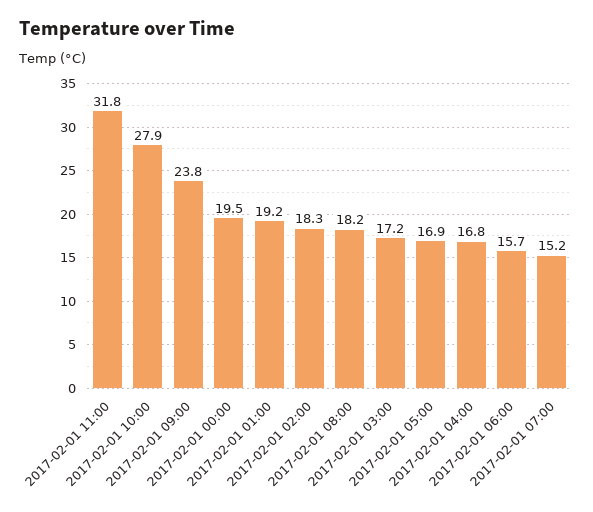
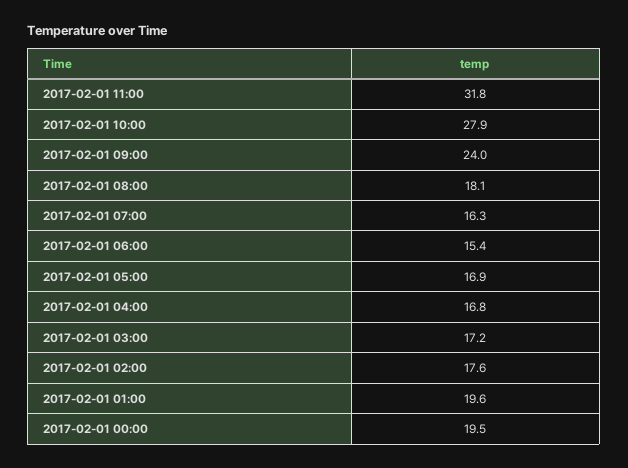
2017-02-01 09:00: 23.8 -> 24
2017-02-01 01:00: 19.2 -> 19.6
2017-02-01 02:00: 18.3 -> 17.6
2017-02-01 08:00: 18.2 -> 18.1
2017-02-01 06:00: 15.7 -> 15.4
2017-02-01 07:00: 15.2 -> 16.3

